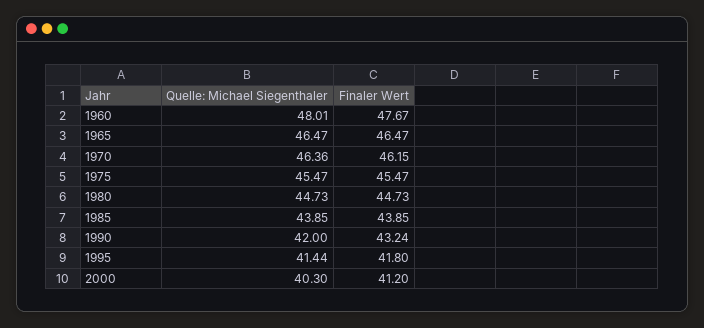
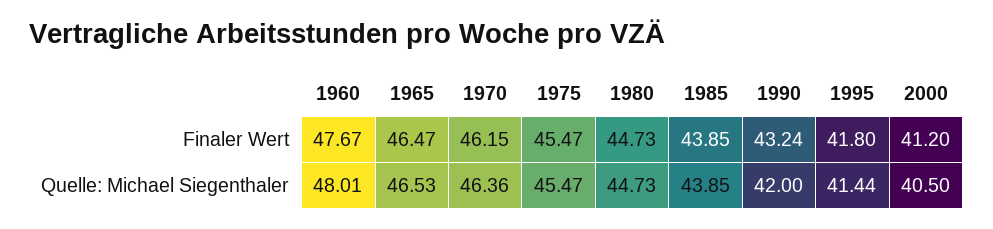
Quelle: Michael Siegenthaler, 1965: 46.47 -> 46.53
Quelle: Michael Siegenthaler, 2000: 40.3 -> 40.5

